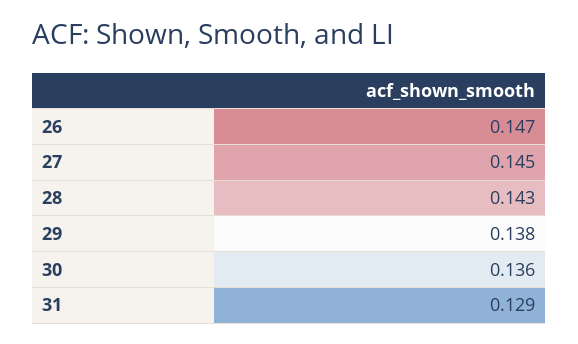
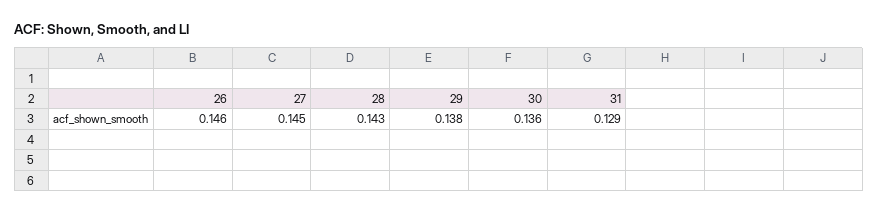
26: 0.147 -> 0.146

